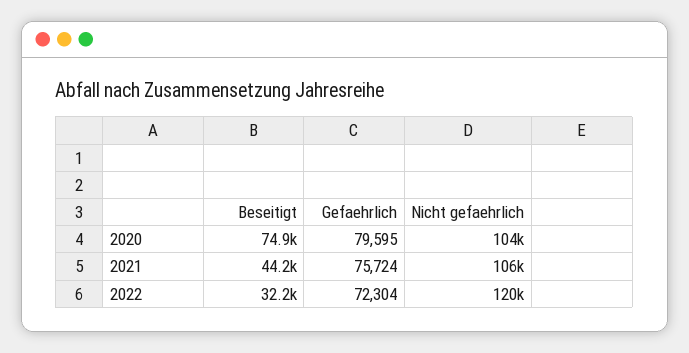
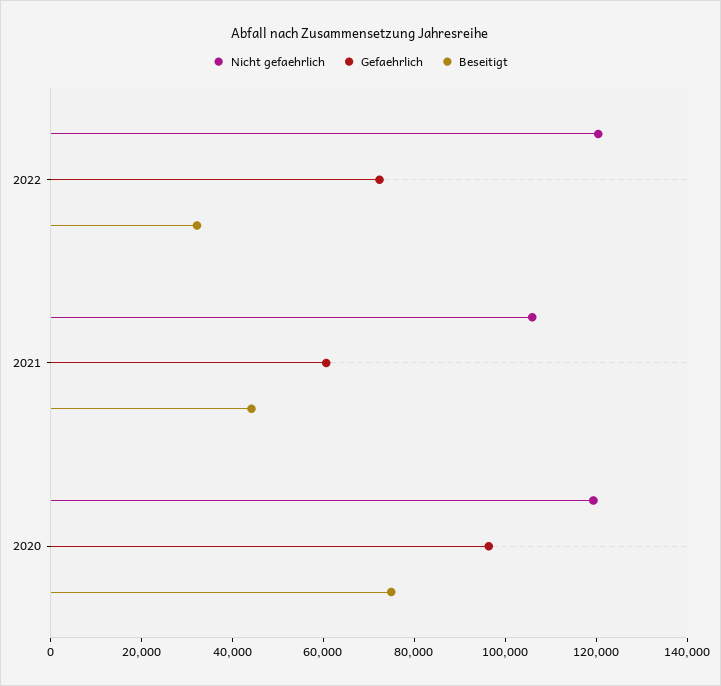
Gefaehrlich, 2020: 79595 -> 95000
Nicht gefaehrlich, 2020: 104000 -> 120000
Gefaehrlich, 2021: 75724 -> 60000

